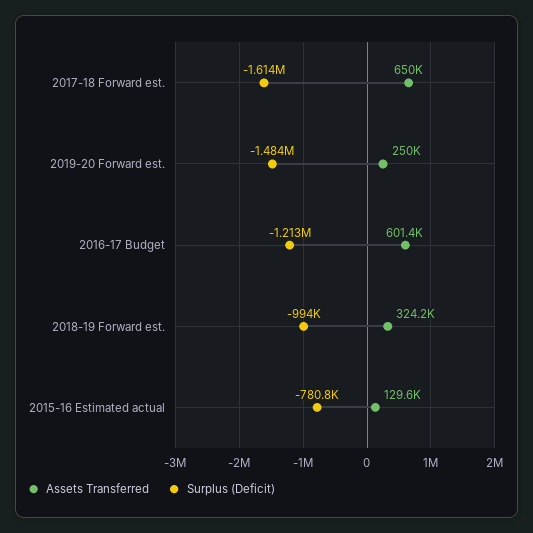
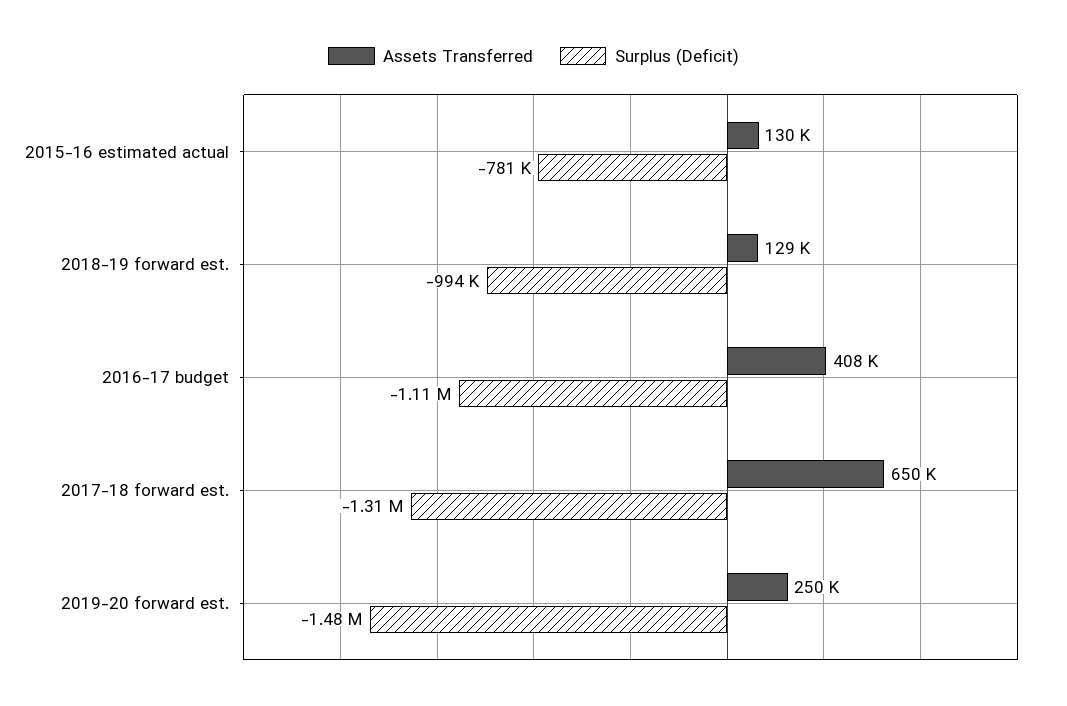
Surplus (Deficit), 2017-18 Forward est.: -1614000 -> -1310000
Assets Transferred, 2016-17 Budget: 601400 -> 408000
Surplus (Deficit), 2016-17 Budget: -1213000 -> -1110000
Assets Transferred, 2018-19 Forward est.: 324200 -> 129000

